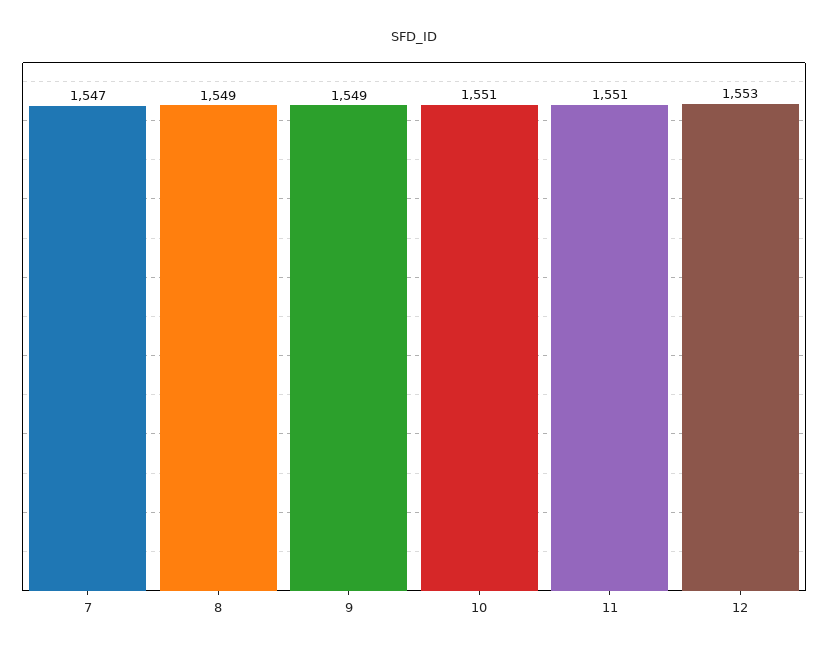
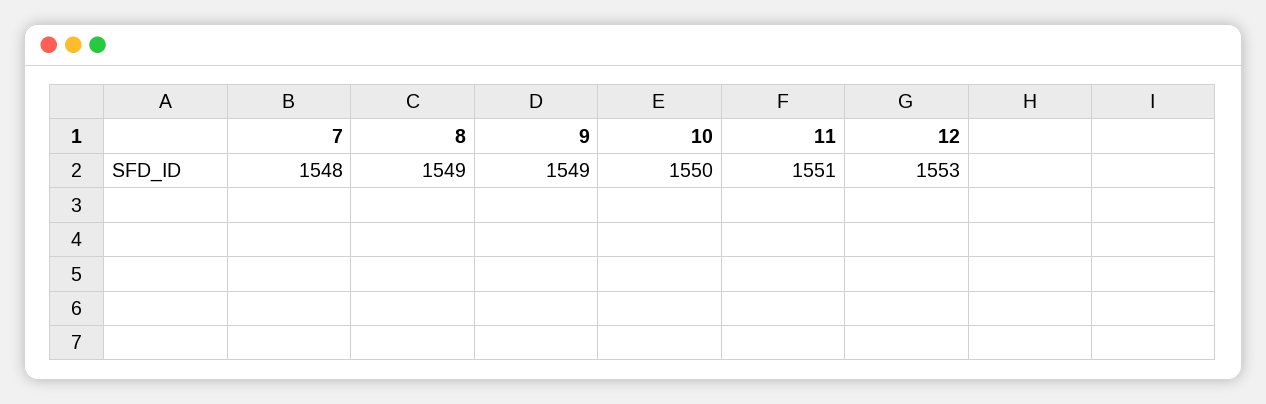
7: 1547 -> 1548
10: 1551 -> 1550

